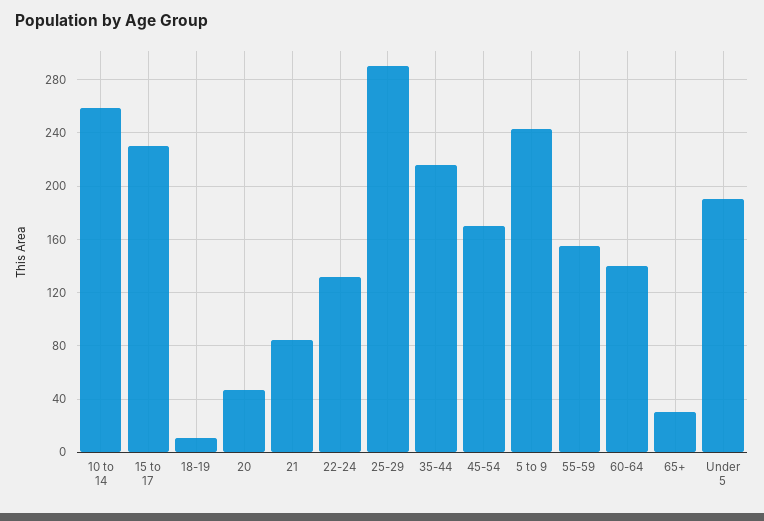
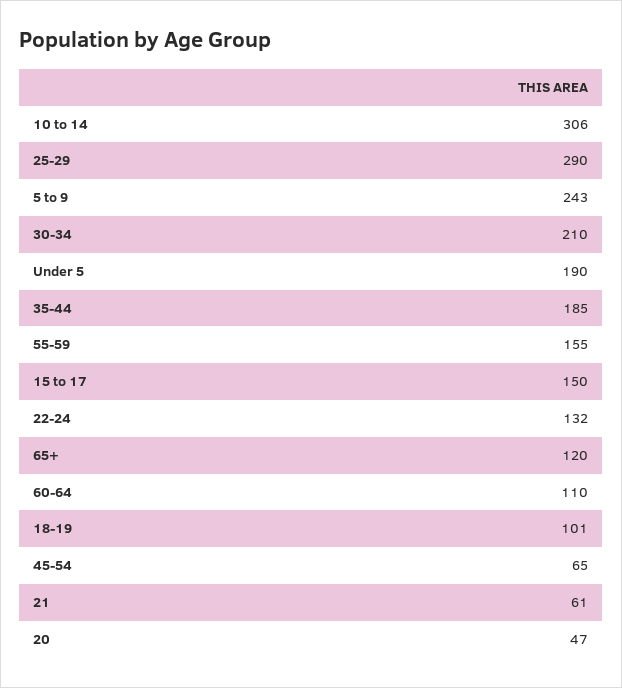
10 to 14: 260 -> 306
15 to 17: 230 -> 150
18-19: 10 -> 101
21: 85 -> 61
35-44: 215 -> 185
45-54: 170 -> 65
60-64: 140 -> 110
65+: 30 -> 120
30-34: none -> 210

